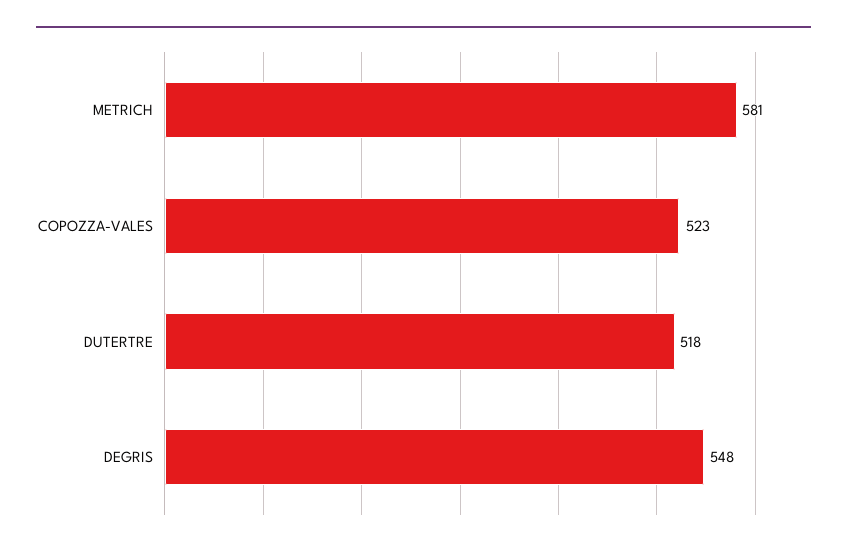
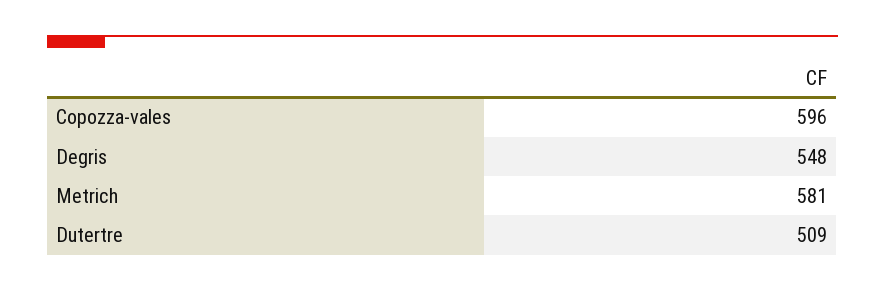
COPOZZA-VALES: 523 -> 596
DUTERTRE: 518 -> 509

